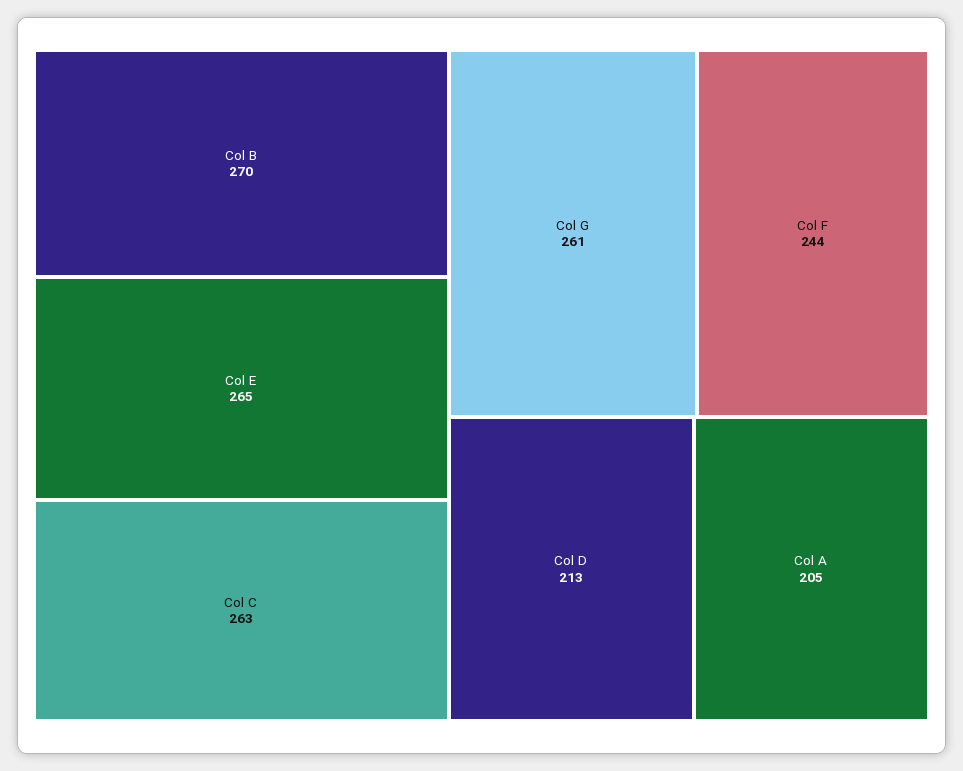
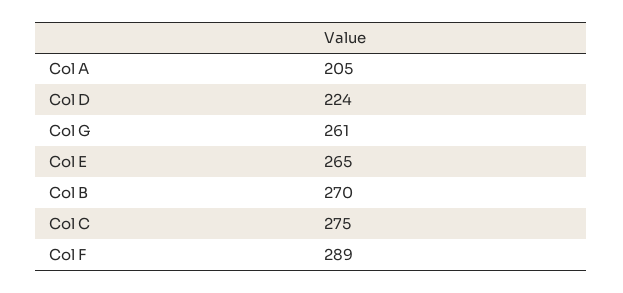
Col C: 263 -> 275
Col F: 244 -> 289
Col D: 213 -> 224

